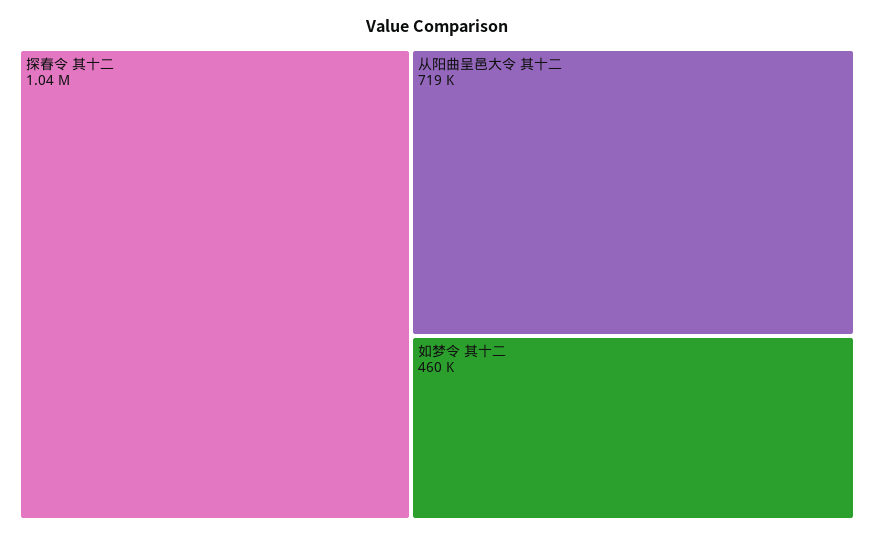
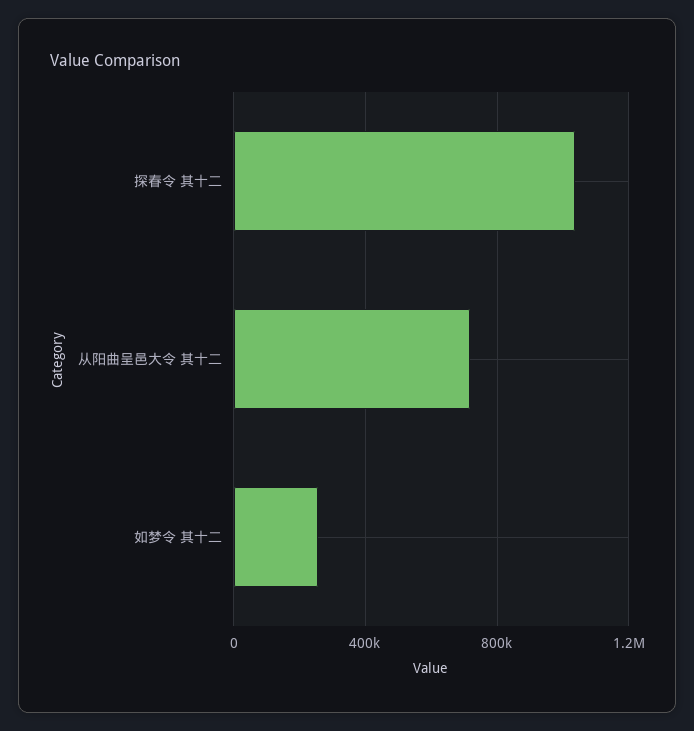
如梦令 其十二: 460000 -> 250000

